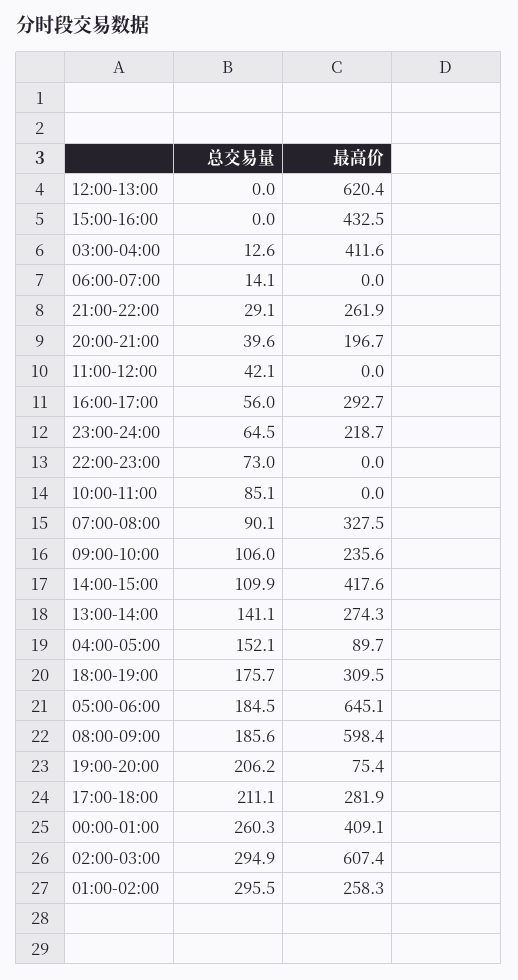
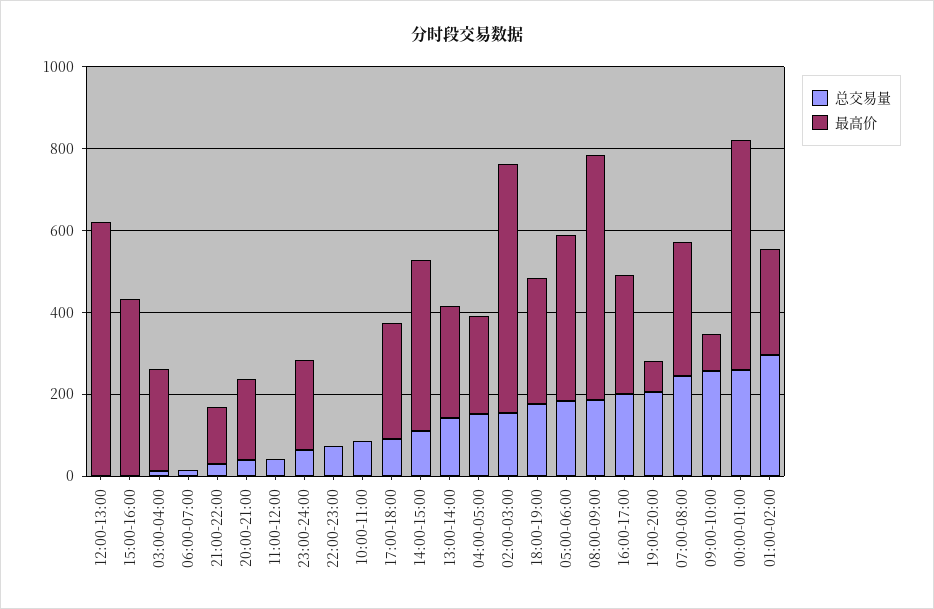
最高价, 03:00-04:00: 411.6 -> 250
最高价, 21:00-22:00: 261.9 -> 150
总交易量, 16:00-17:00: 56 -> 200
总交易量, 07:00-08:00: 90.1 -> 250
总交易量, 09:00-10:00: 106 -> 250
最高价, 09:00-10:00: 235.6 -> 100
最高价, 04:00-05:00: 89.7 -> 250
最高价, 05:00-06:00: 645.1 -> 400
总交易量, 17:00-18:00: 211.1 -> 100
最高价, 00:00-01:00: 409.1 -> 550
总交易量, 02:00-03:00: 294.9 -> 150

